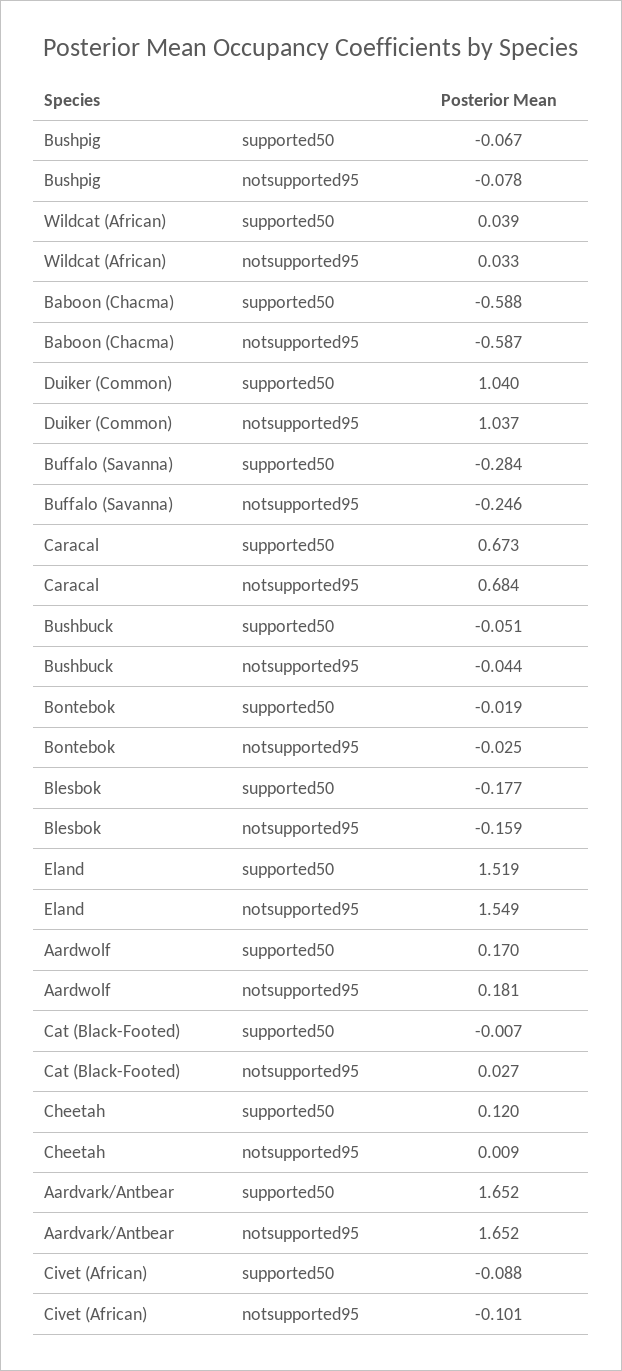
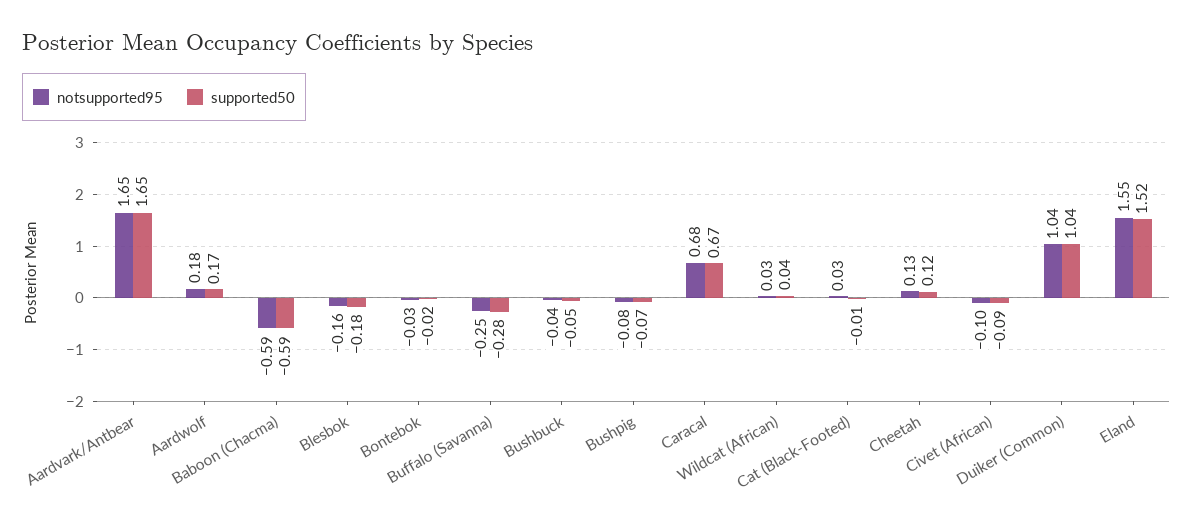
notsupported95, Cheetah: 0.009 -> 0.13

